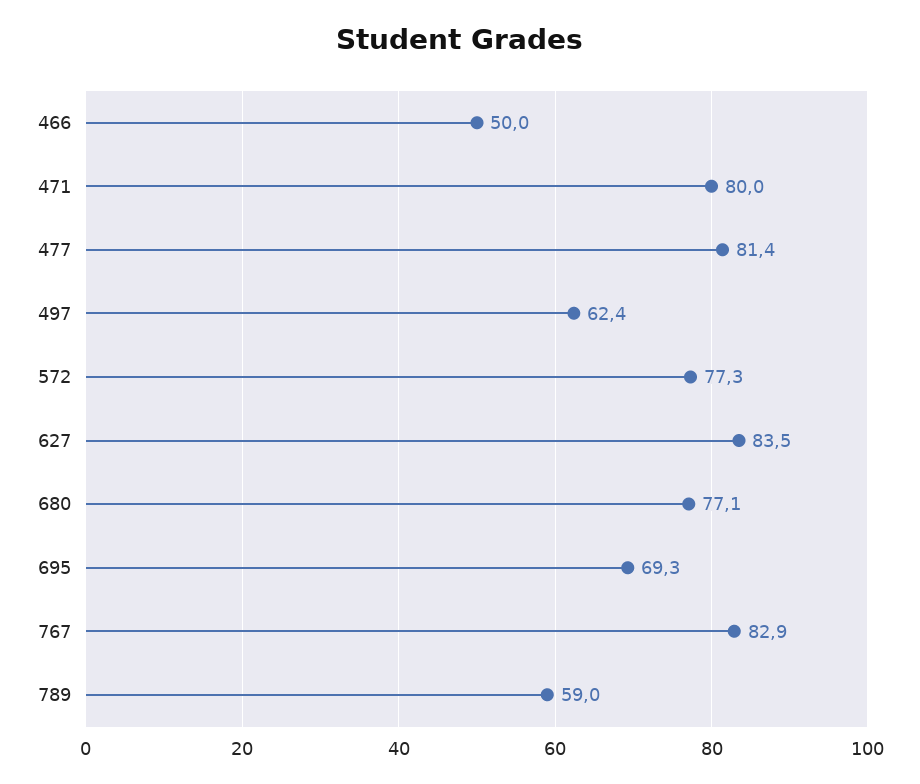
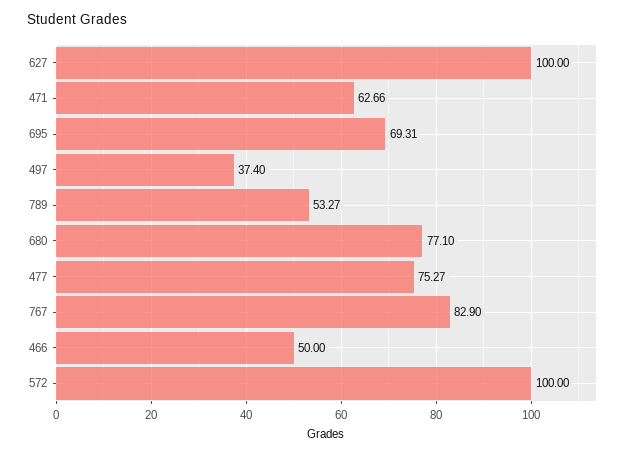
471: 80 -> 62.66
477: 81.4 -> 75.27
497: 62.4 -> 37.4
572: 77.3 -> 100
627: 83.5 -> 100
789: 59 -> 53.27

